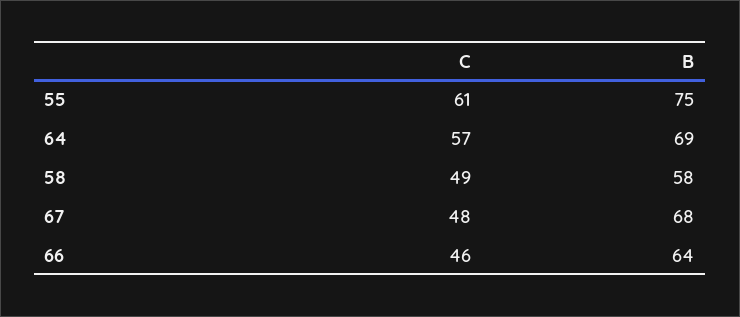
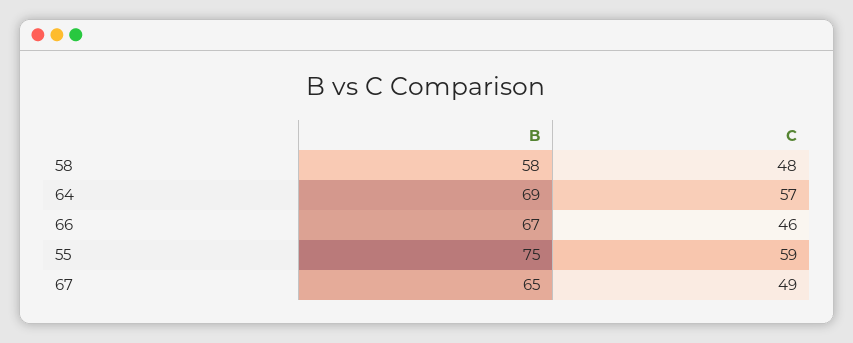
C, 55: 61 -> 59
C, 58: 49 -> 48
C, 67: 48 -> 49
B, 67: 68 -> 65
B, 66: 64 -> 67

